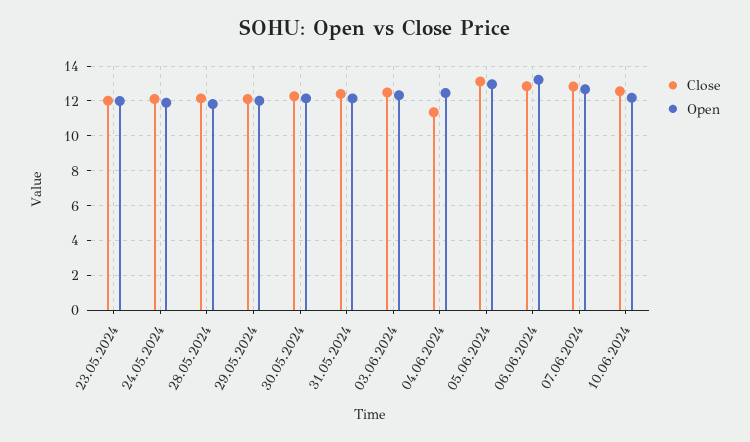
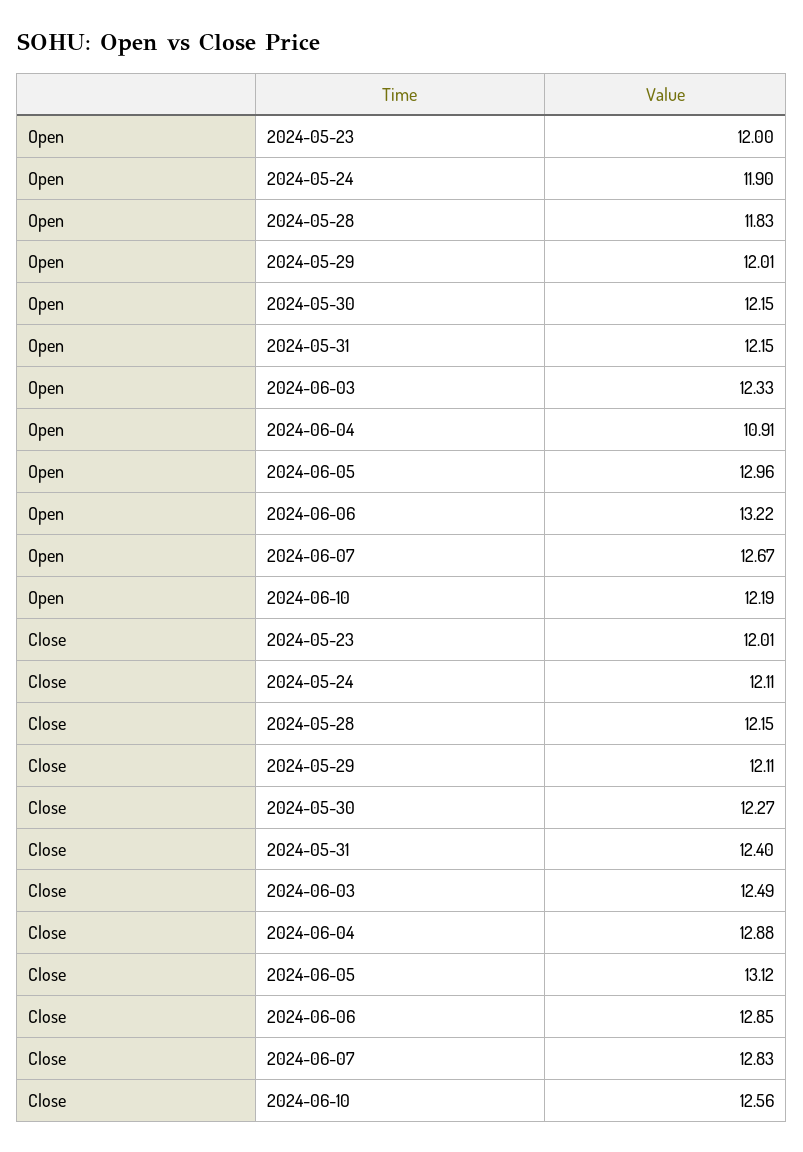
Close, 04.06.2024: 11.5 -> 12.88
Open, 04.06.2024: 12.5 -> 10.91

